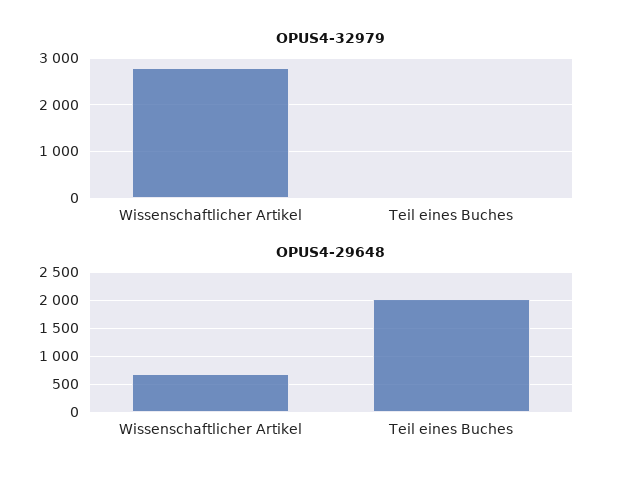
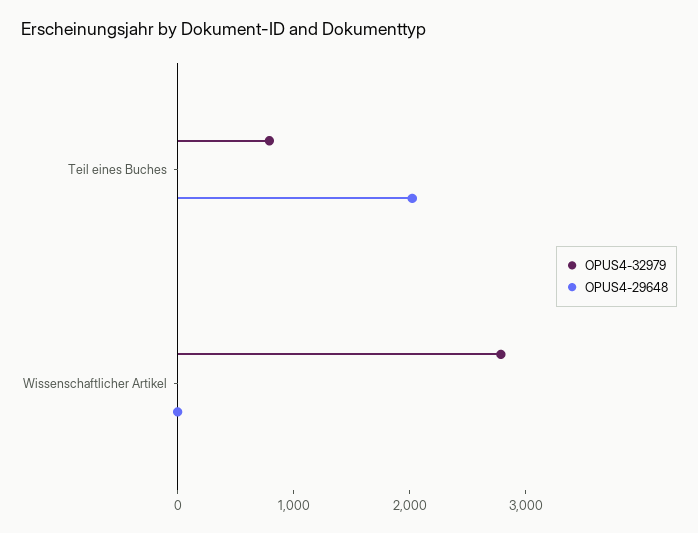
OPUS4-32979, Teil eines Buches: 0 -> 800
OPUS4-29648, Wissenschaftlicher Artikel: 750 -> 0

